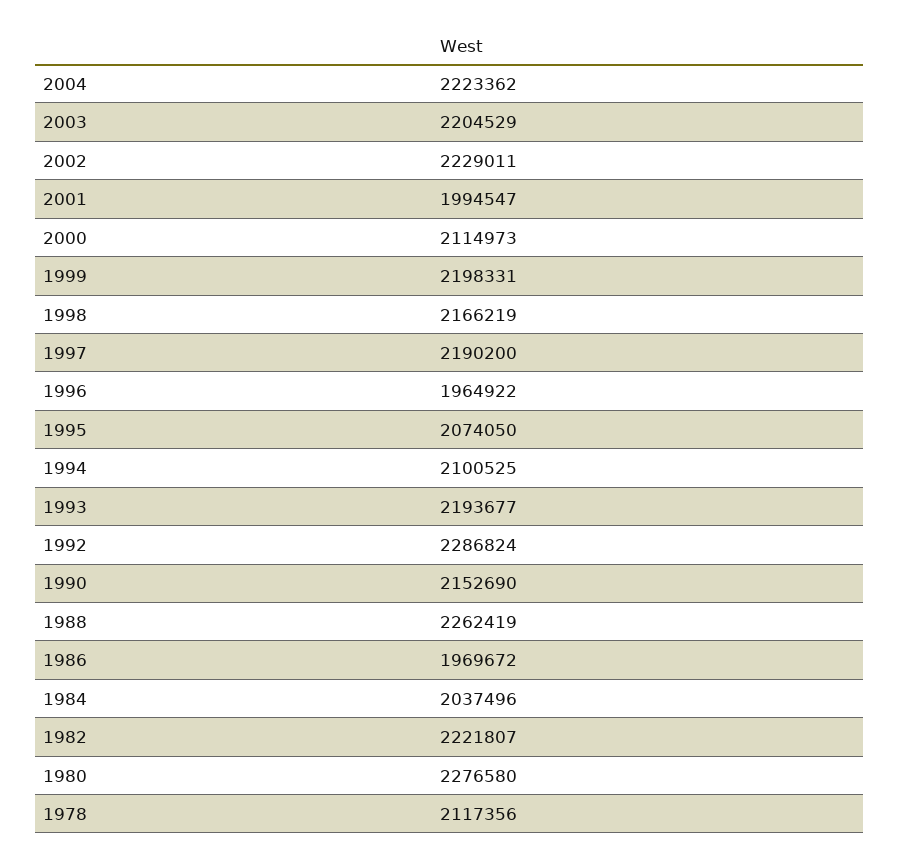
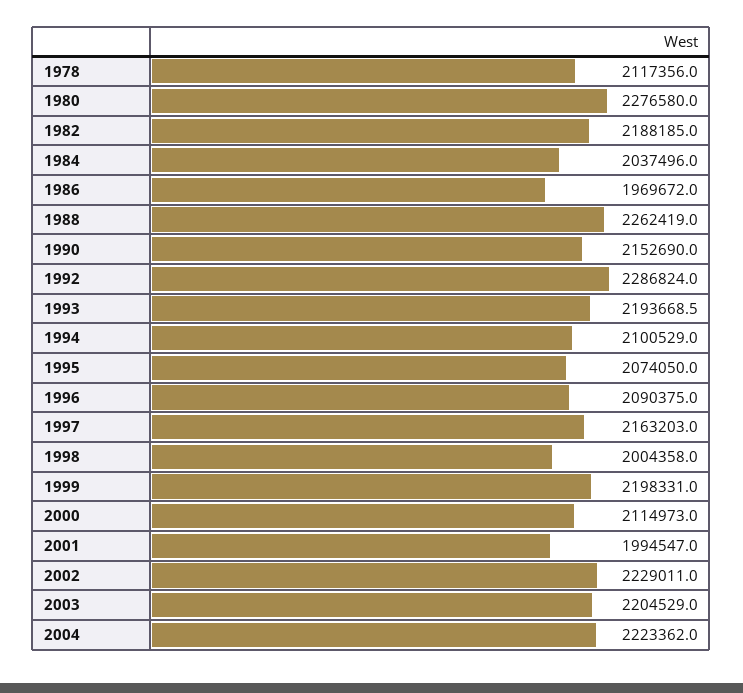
1998: 2166219 -> 2004358
1997: 2190200 -> 2163203
1996: 1964922 -> 2090375
1994: 2100525 -> 2100529
1993: 2193677 -> 2193668.5
1982: 2221807 -> 2188185

